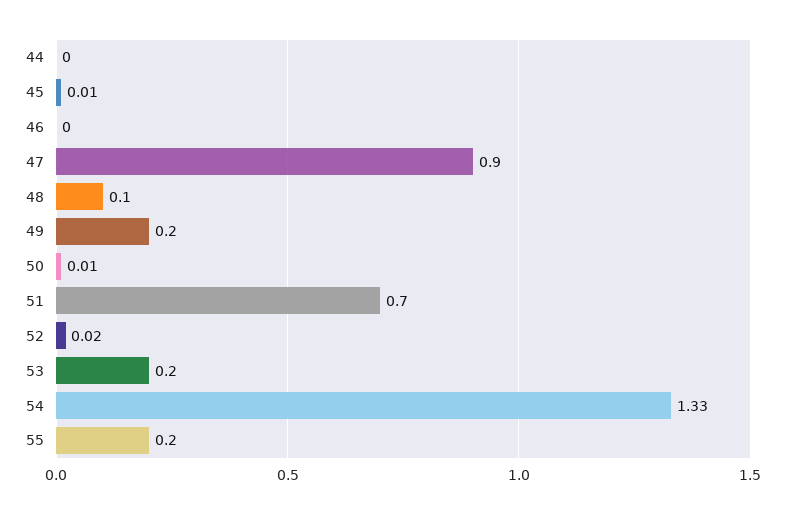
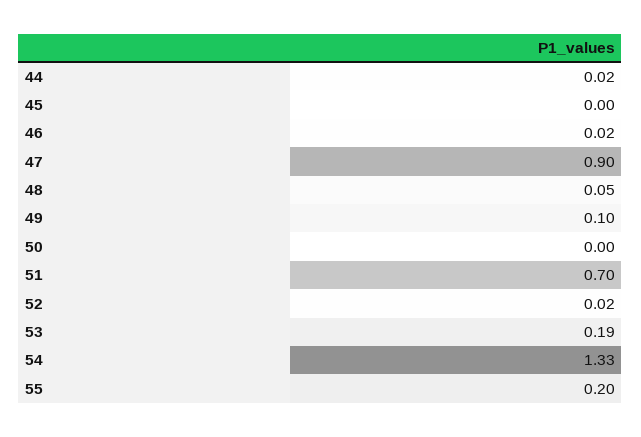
44: 0 -> 0.02
45: 0.01 -> 0
46: 0 -> 0.02
48: 0.1 -> 0.05
49: 0.2 -> 0.1
50: 0.01 -> 0
53: 0.2 -> 0.19

